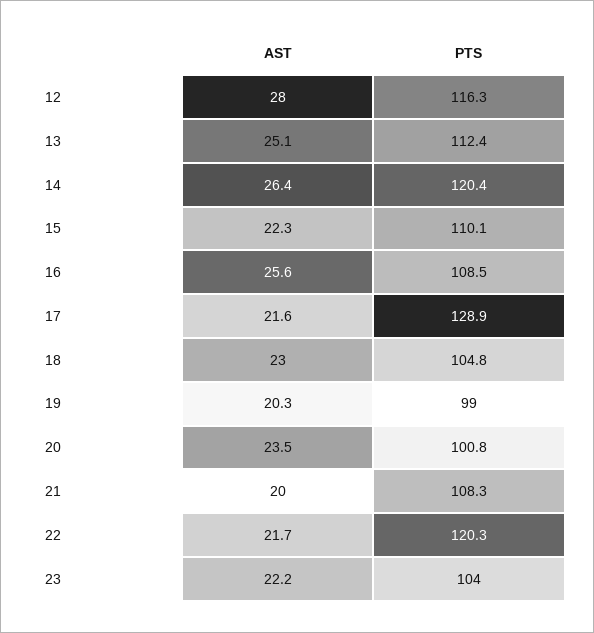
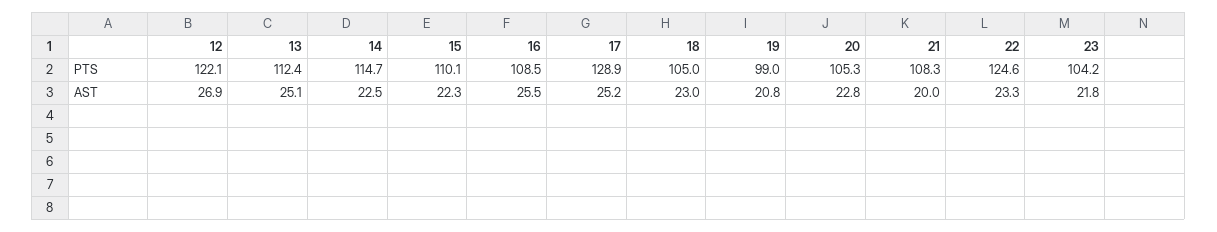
AST, 12: 28 -> 26.9
PTS, 12: 116.3 -> 122.1
AST, 14: 26.4 -> 22.5
PTS, 14: 120.4 -> 114.7
AST, 16: 25.6 -> 25.5
AST, 17: 21.6 -> 25.2
PTS, 18: 104.8 -> 105
AST, 19: 20.3 -> 20.8
AST, 20: 23.5 -> 22.8
PTS, 20: 100.8 -> 105.3
AST, 22: 21.7 -> 23.3
PTS, 22: 120.3 -> 124.6
AST, 23: 22.2 -> 21.8
PTS, 23: 104 -> 104.2

